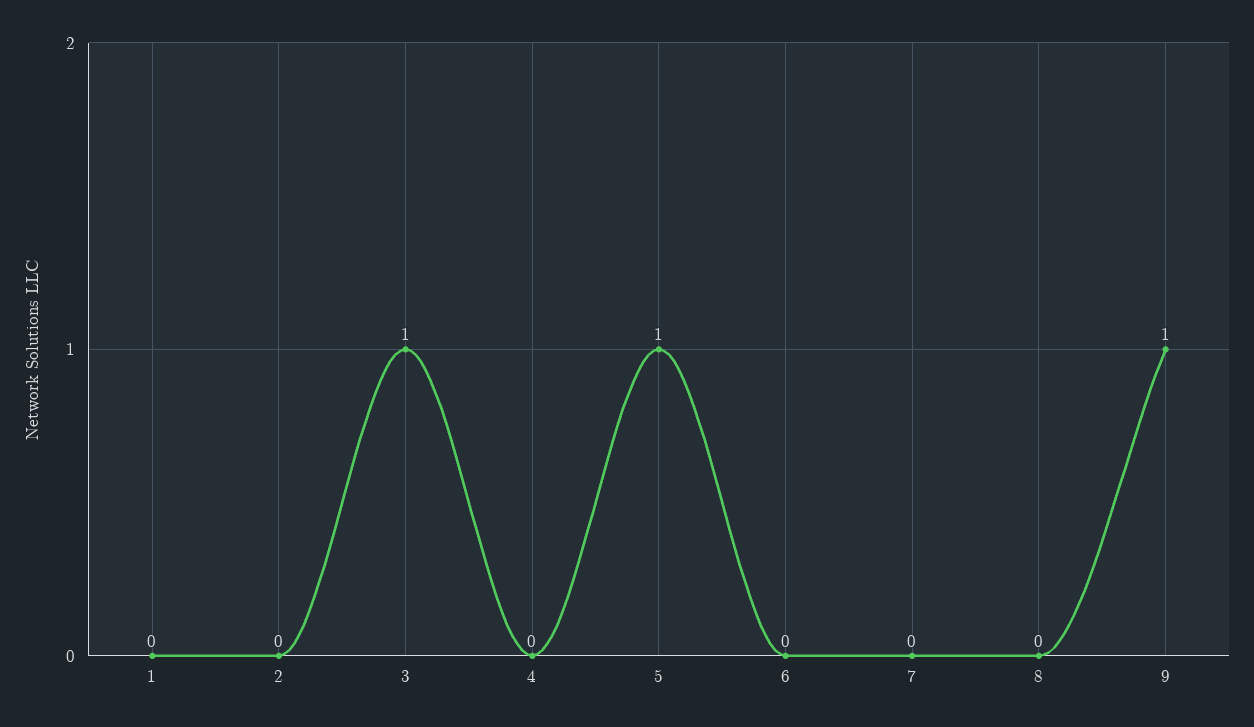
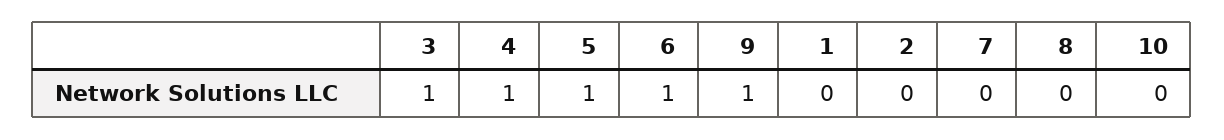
4: 0 -> 1
6: 0 -> 1
10: none -> 0

